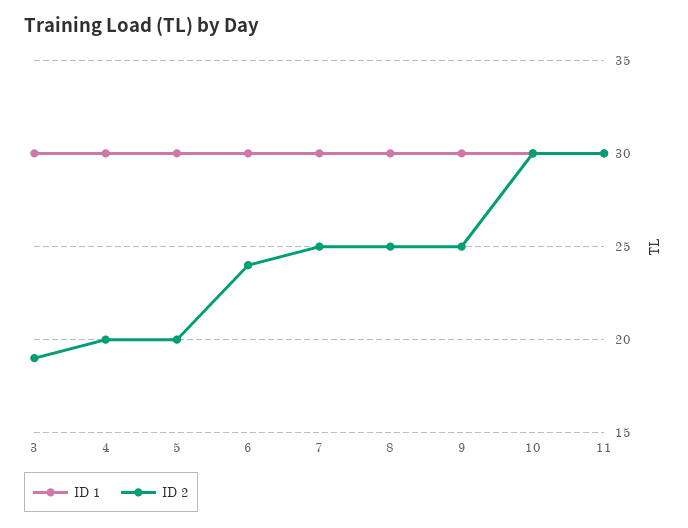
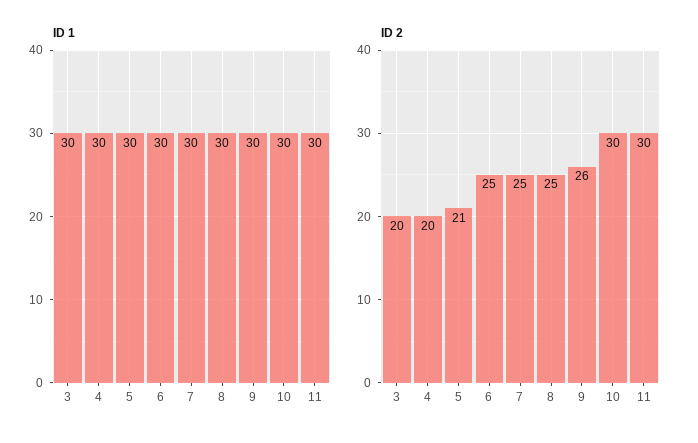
ID 2, 3: 19 -> 20
ID 2, 5: 20 -> 21
ID 2, 6: 24 -> 25
ID 2, 9: 25 -> 26

